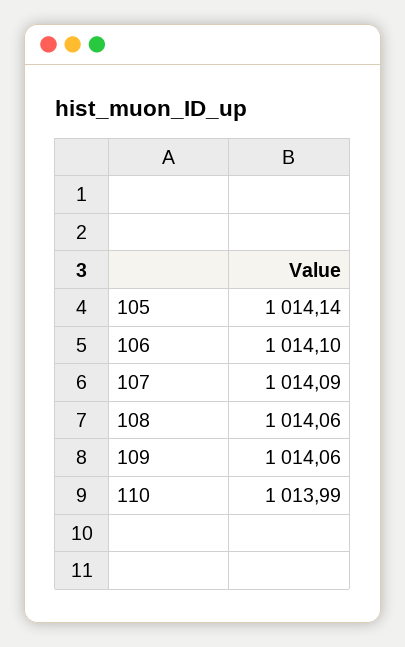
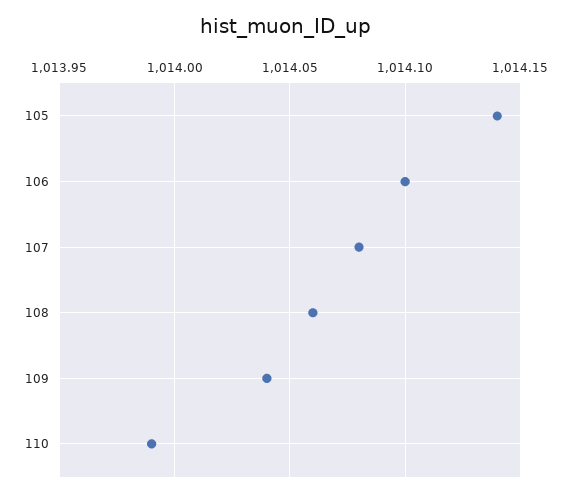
107: 1014.09 -> 1014.08
109: 1014.06 -> 1014.04

